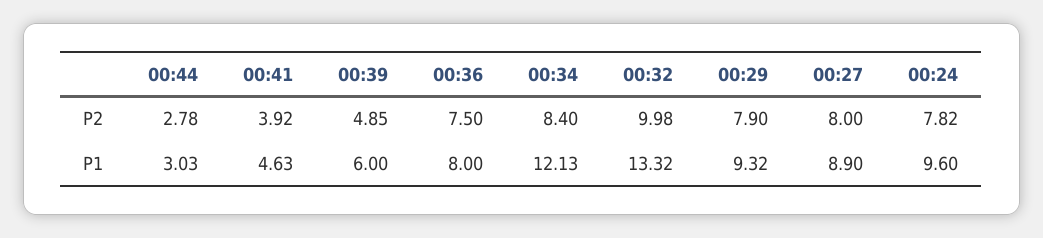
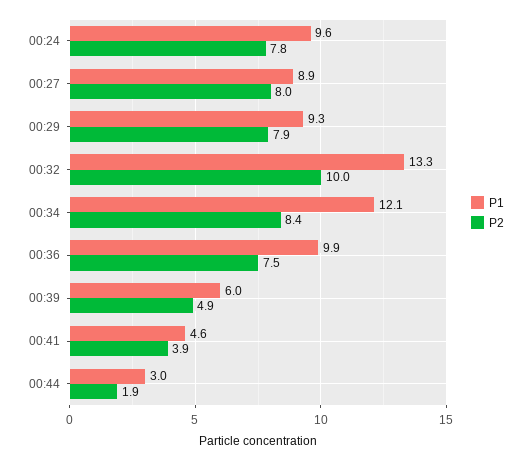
P2, 00:44: 2.78 -> 1.9
P1, 00:36: 8 -> 9.9

